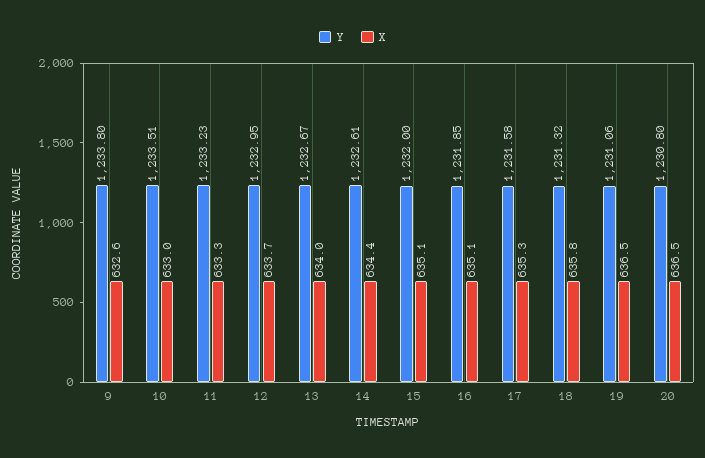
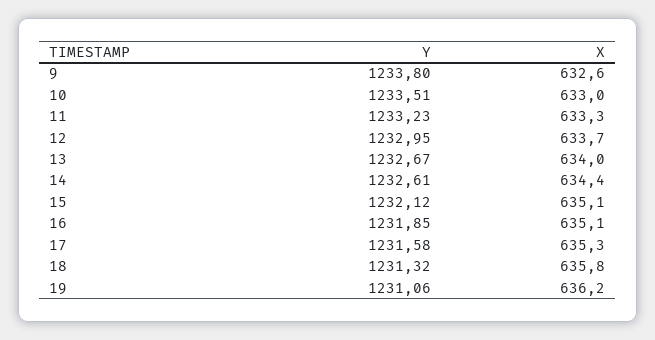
Y, 15: 1232 -> 1232.12
X, 19: 636.5 -> 636.2
Y, 20: 1230.8 -> none
X, 20: 636.5 -> none

